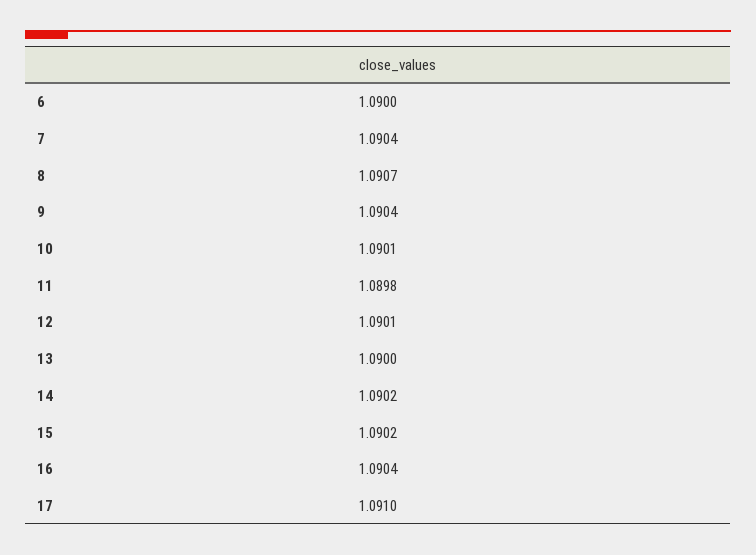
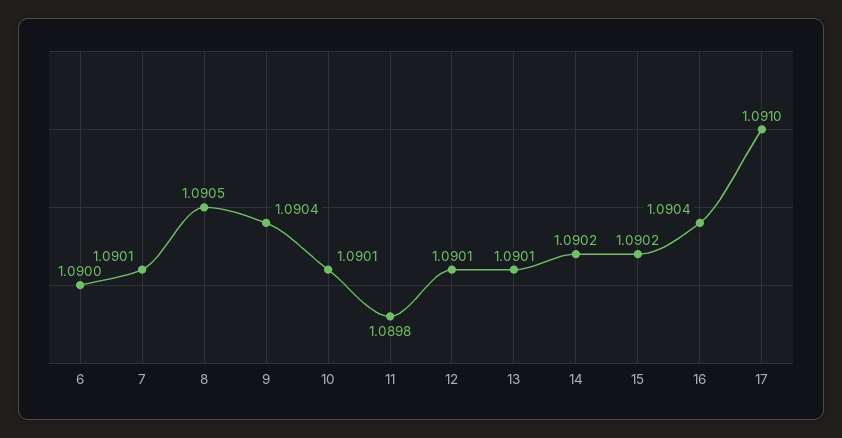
7: 1.0904 -> 1.0901
8: 1.0907 -> 1.0905
13: 1.09 -> 1.0901

